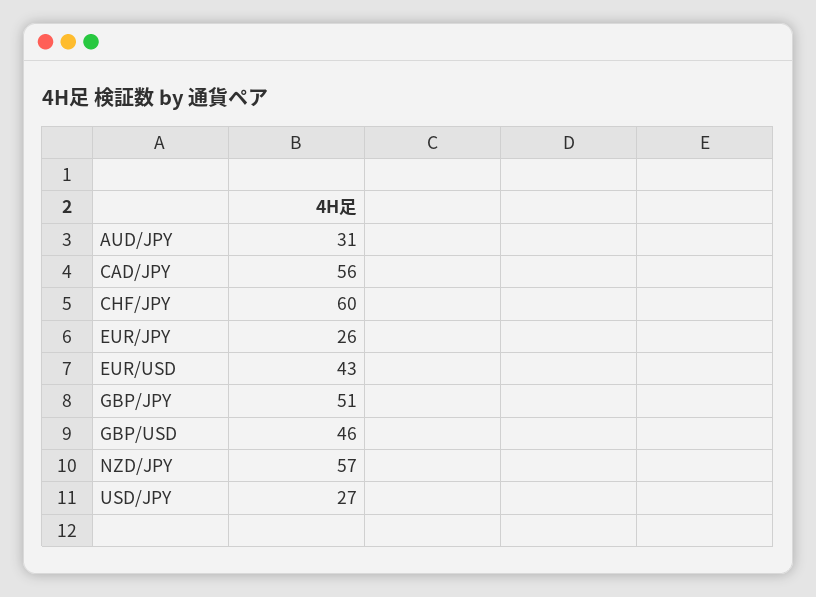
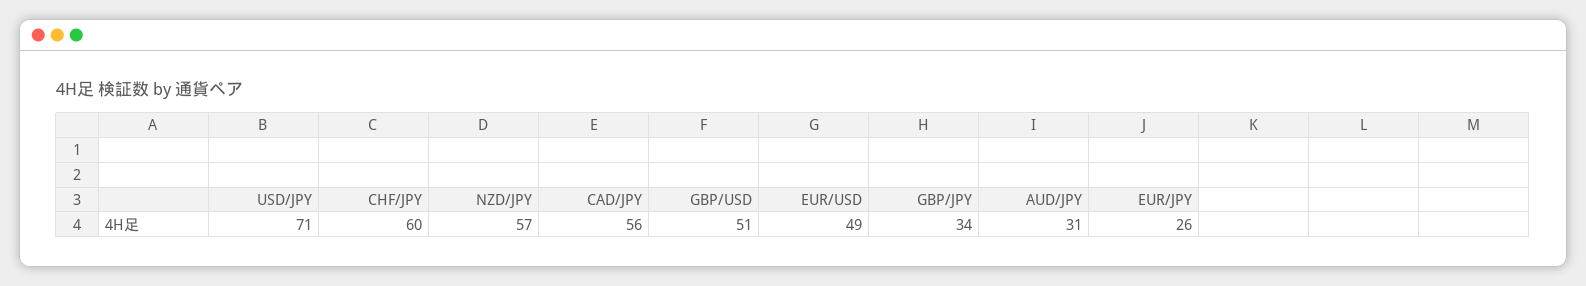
EUR/USD: 43 -> 49
GBP/JPY: 51 -> 34
GBP/USD: 46 -> 51
USD/JPY: 27 -> 71

